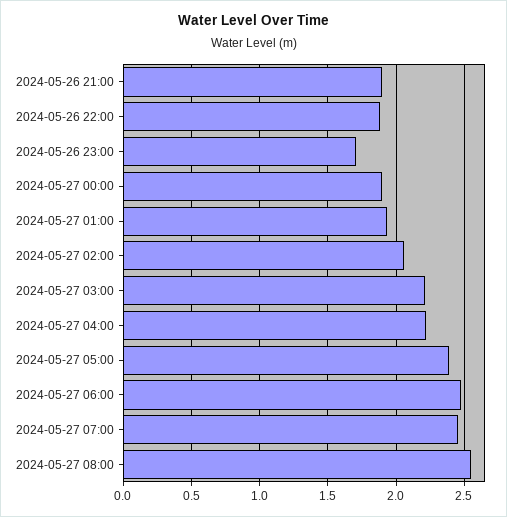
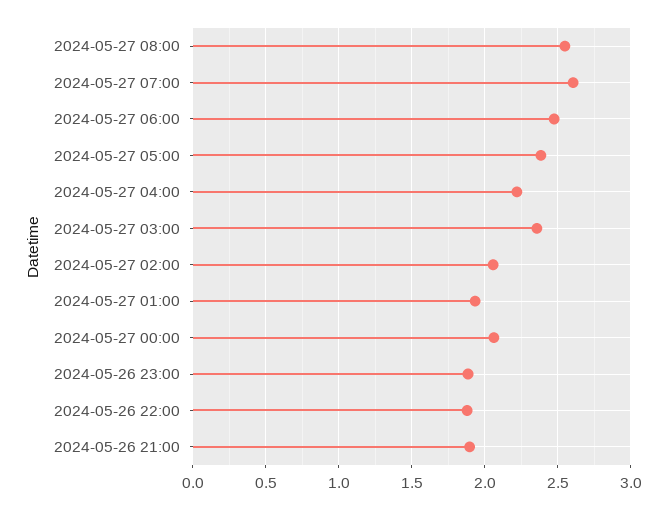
2024-05-26 23:00: 1.7 -> 1.9
2024-05-27 00:00: 1.9 -> 2.05
2024-05-27 03:00: 2.2 -> 2.35
2024-05-27 07:00: 2.45 -> 2.6

